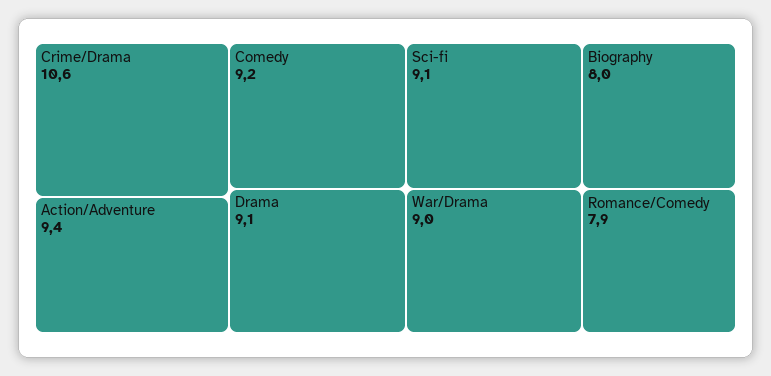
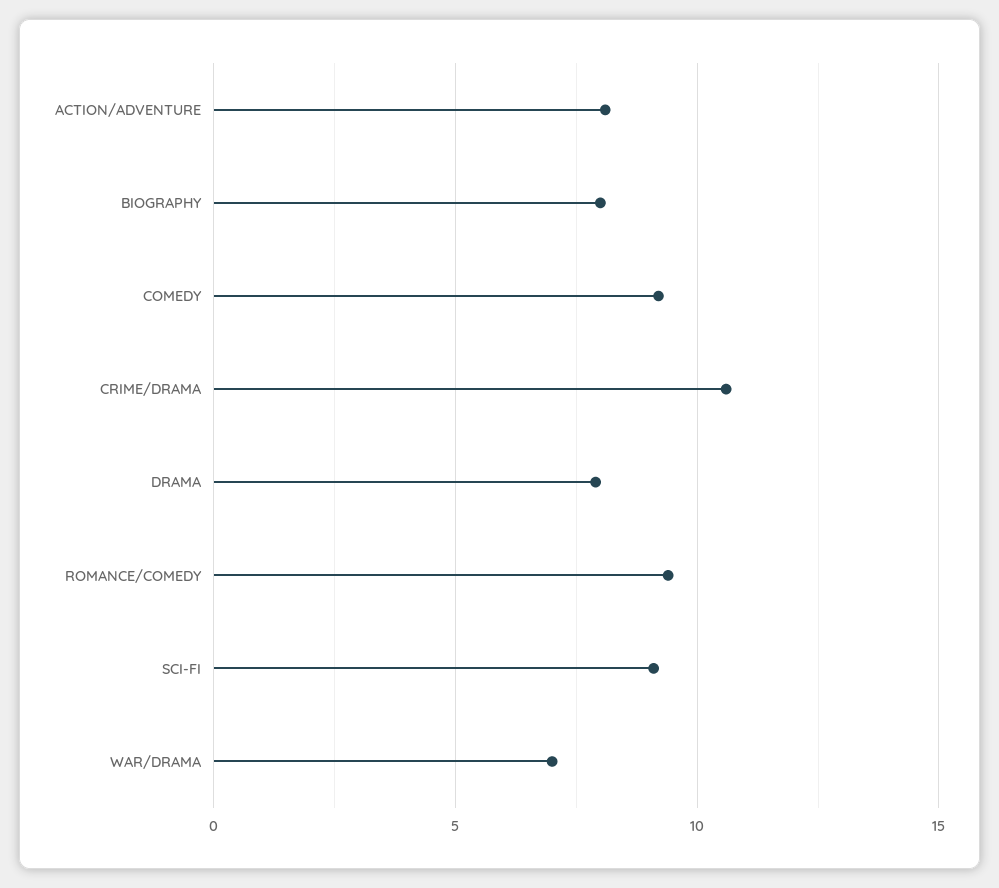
Action/Adventure: 9.4 -> 8
Drama: 9.1 -> 8
War/Drama: 9 -> 7
Romance/Comedy: 7.9 -> 9.5

